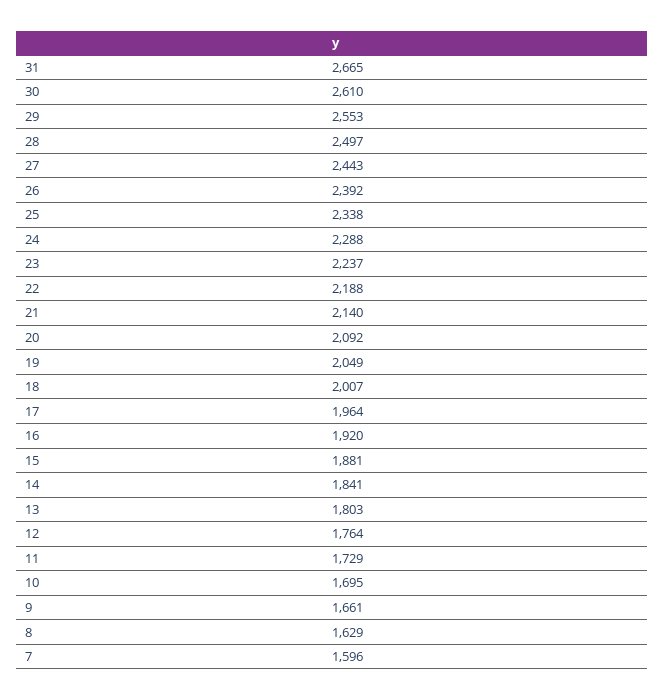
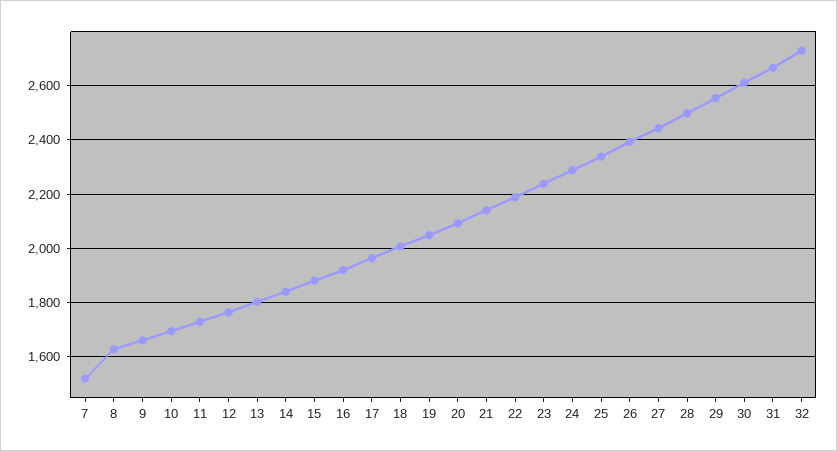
7: 1596 -> 1525
32: none -> 2725

